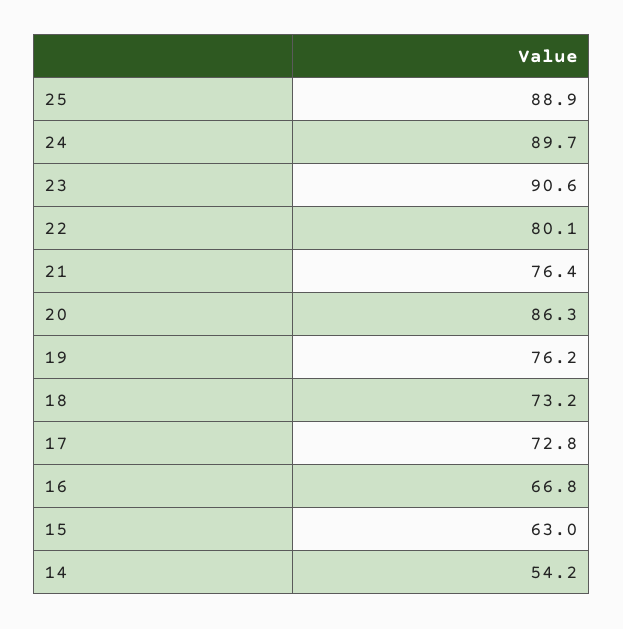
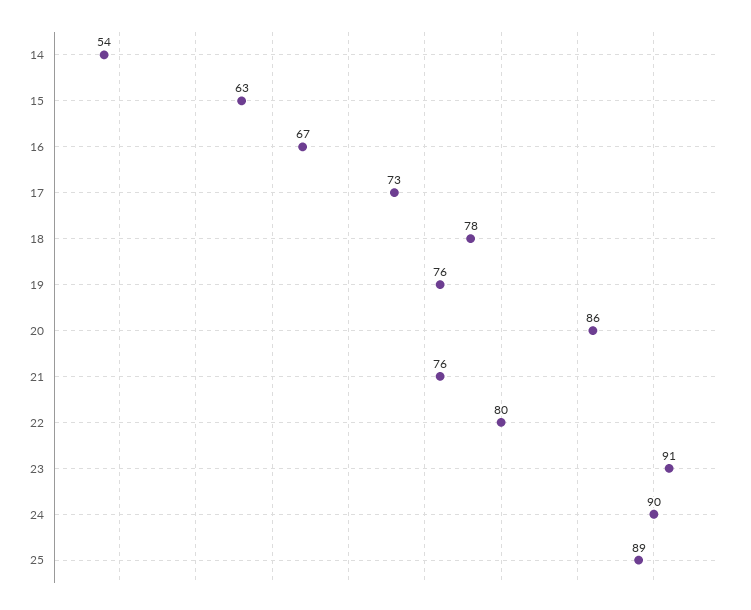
18: 73.2 -> 78

